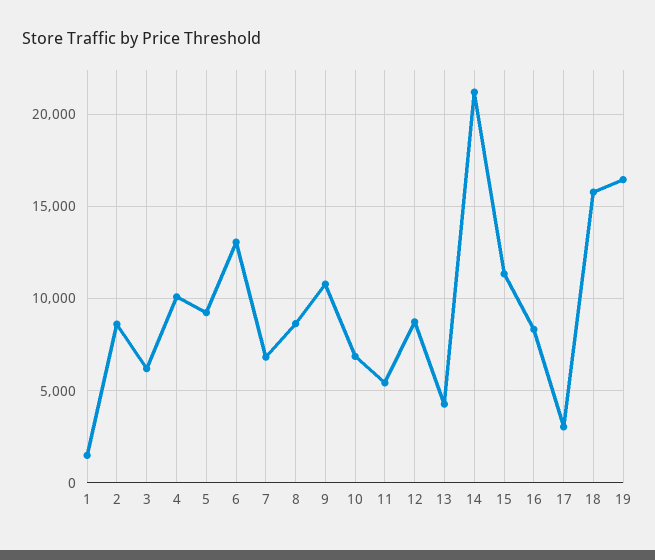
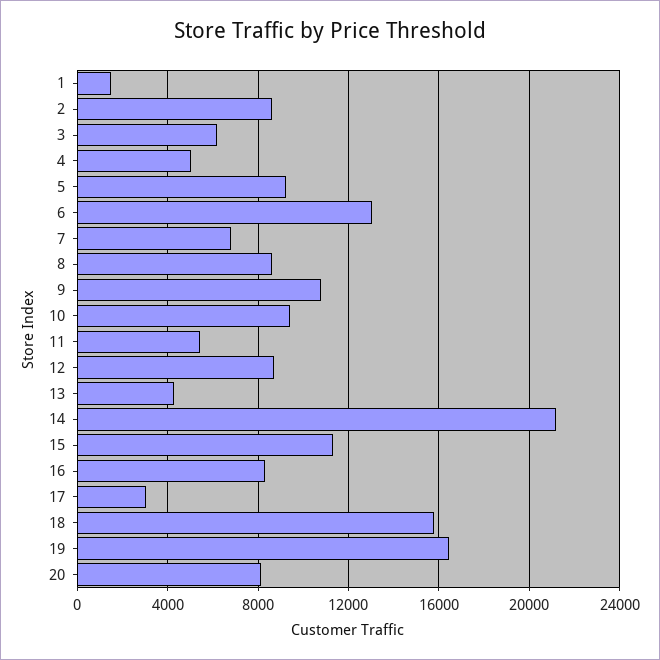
4: 10000 -> 5000
10: 7000 -> 9500
20: none -> 8000

